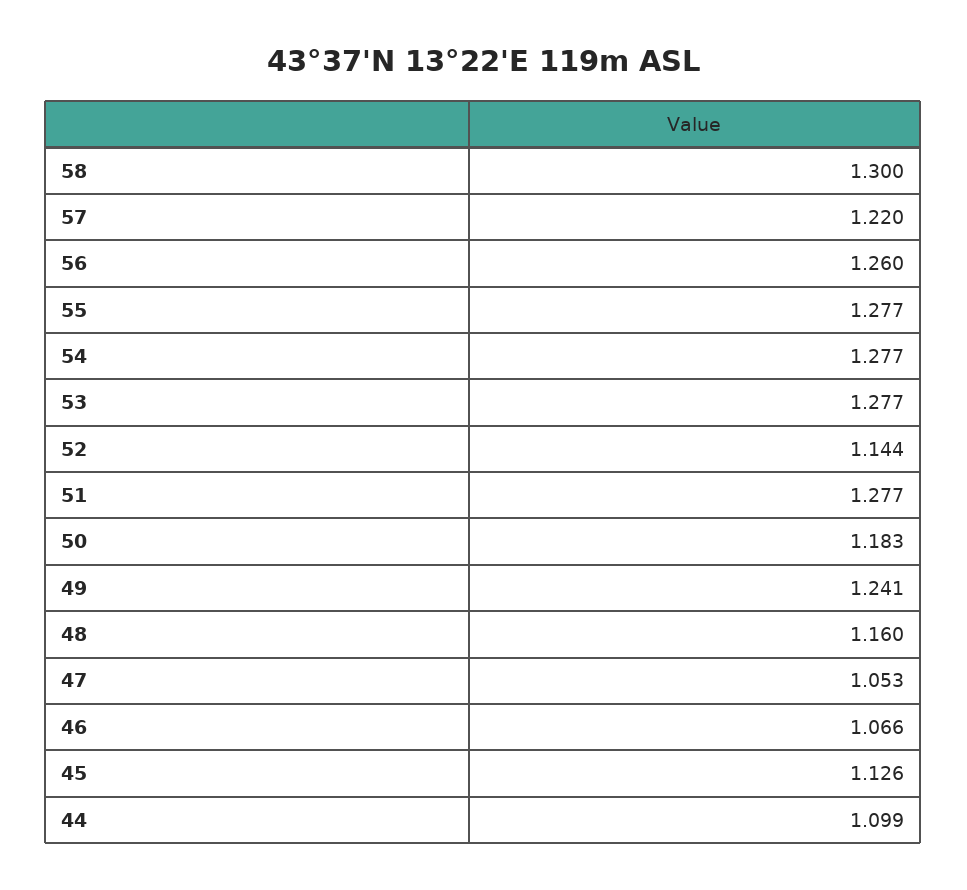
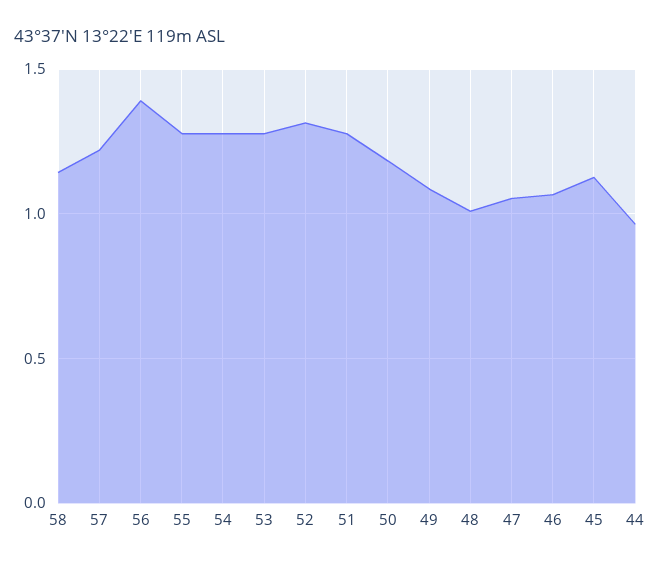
58: 1.3 -> 1.15
56: 1.26 -> 1.4
52: 1.144 -> 1.3
49: 1.241 -> 1.1
48: 1.16 -> 1
44: 1.099 -> 0.95

